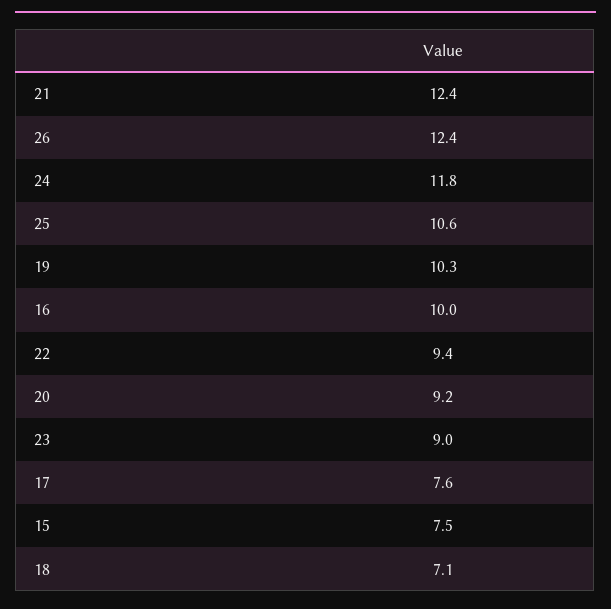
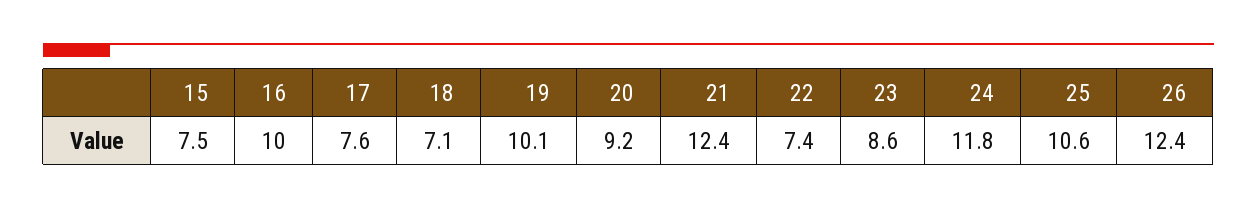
19: 10.3 -> 10.1
22: 9.4 -> 7.4
23: 9 -> 8.6

